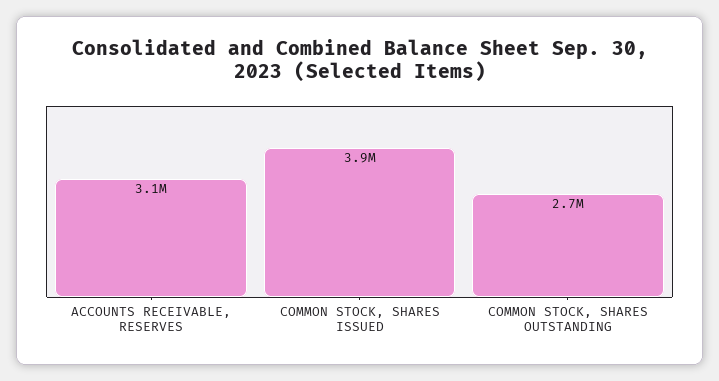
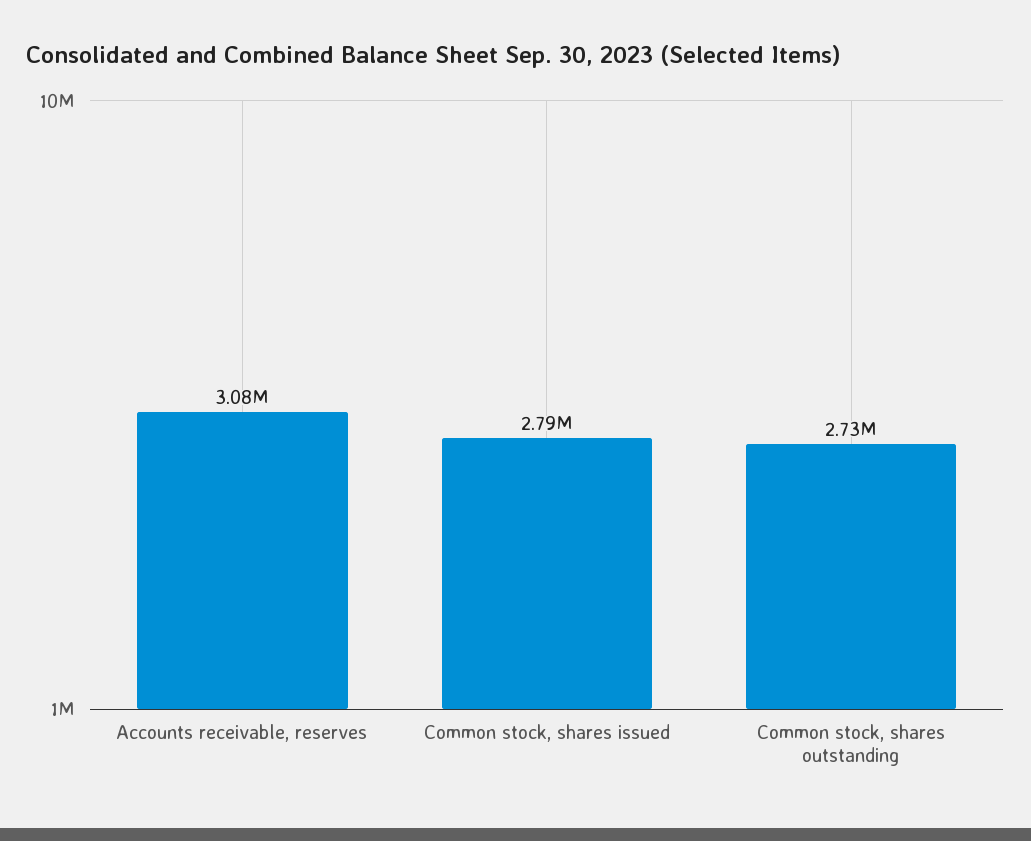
COMMON STOCK, SHARES ISSUED: 3900000 -> 2790000

